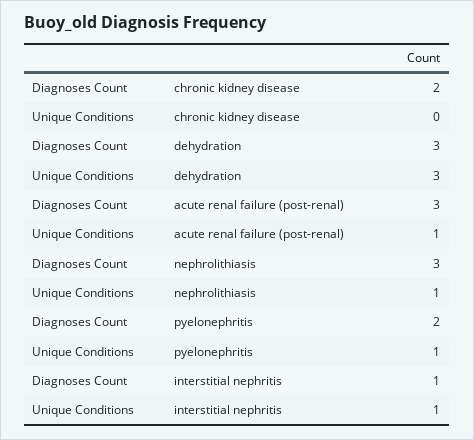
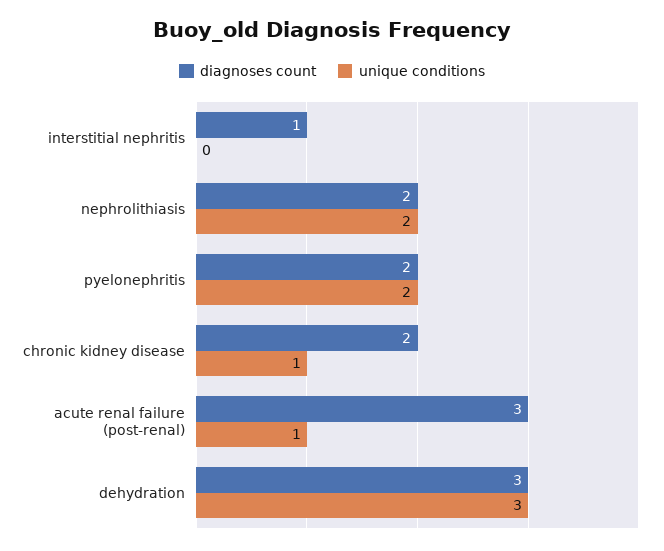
Unique Conditions, chronic kidney disease: 0 -> 1
Diagnoses Count, nephrolithiasis: 3 -> 2
Unique Conditions, nephrolithiasis: 1 -> 2
Unique Conditions, pyelonephritis: 1 -> 2
Unique Conditions, interstitial nephritis: 1 -> 0

